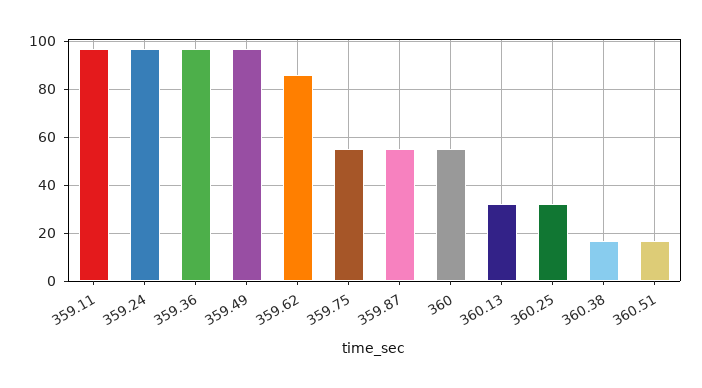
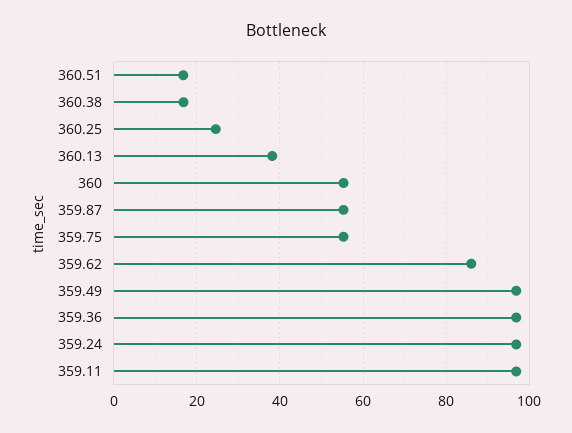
360.13: 32.5 -> 38
360.25: 32.5 -> 24

